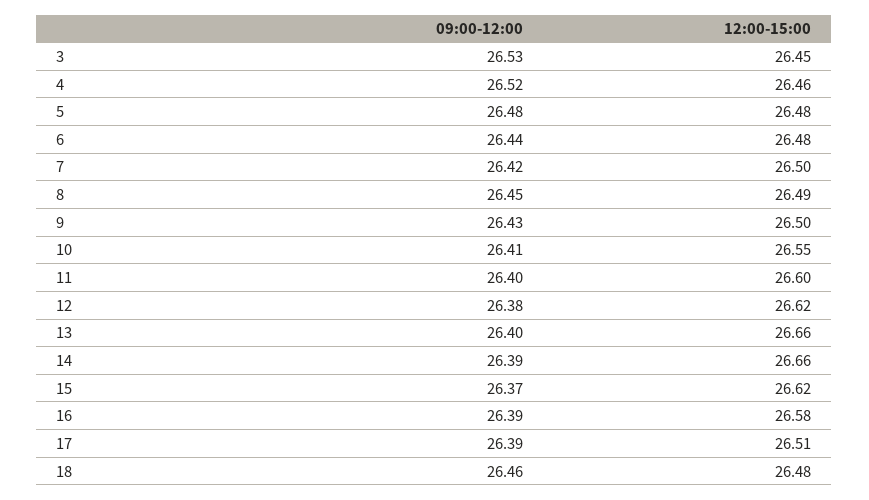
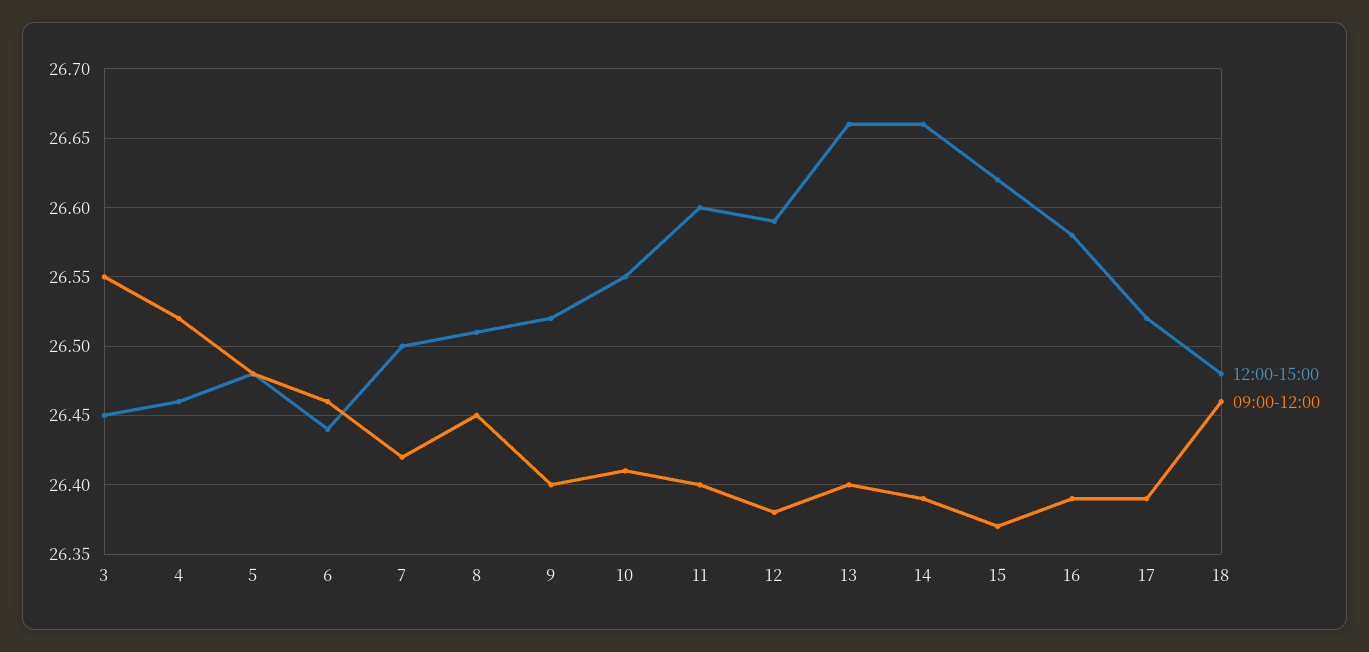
09:00-12:00, 3: 26.53 -> 26.55
09:00-12:00, 6: 26.44 -> 26.46
12:00-15:00, 6: 26.48 -> 26.44
12:00-15:00, 8: 26.49 -> 26.51
09:00-12:00, 9: 26.43 -> 26.4
12:00-15:00, 9: 26.5 -> 26.52
12:00-15:00, 12: 26.62 -> 26.59
12:00-15:00, 17: 26.51 -> 26.52

